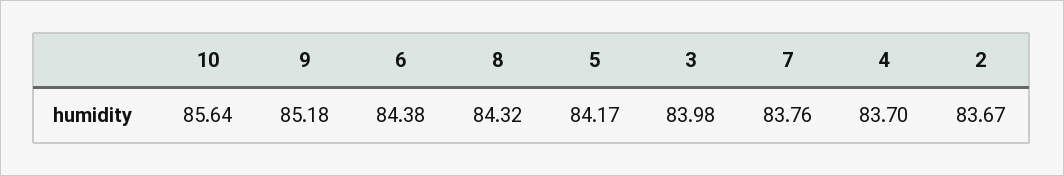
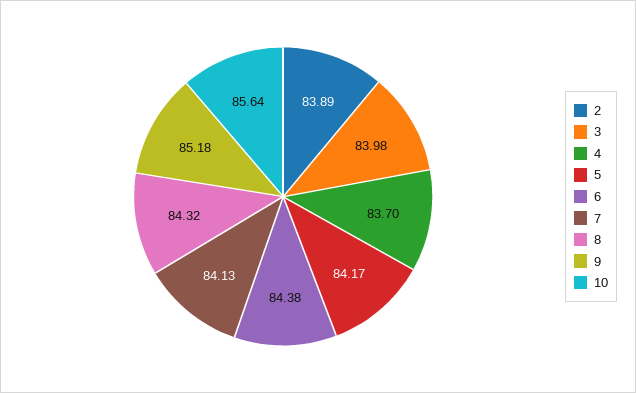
7: 83.76 -> 84.13
2: 83.67 -> 83.89

